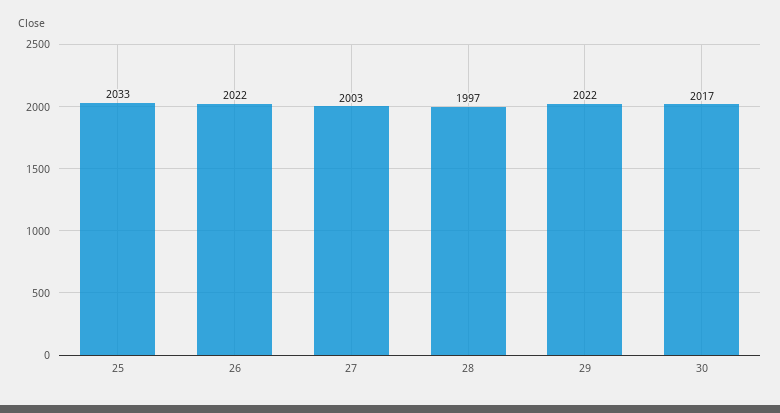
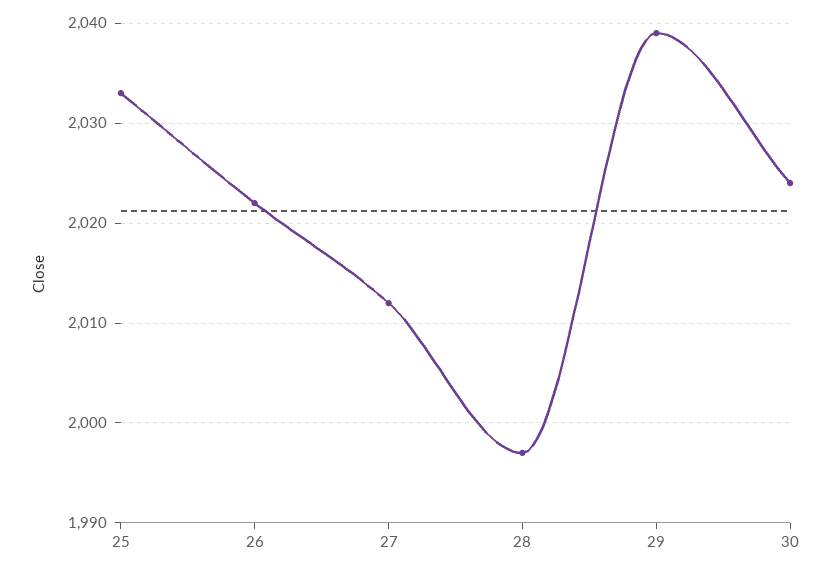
27: 2003 -> 2012
29: 2022 -> 2039
30: 2017 -> 2024

